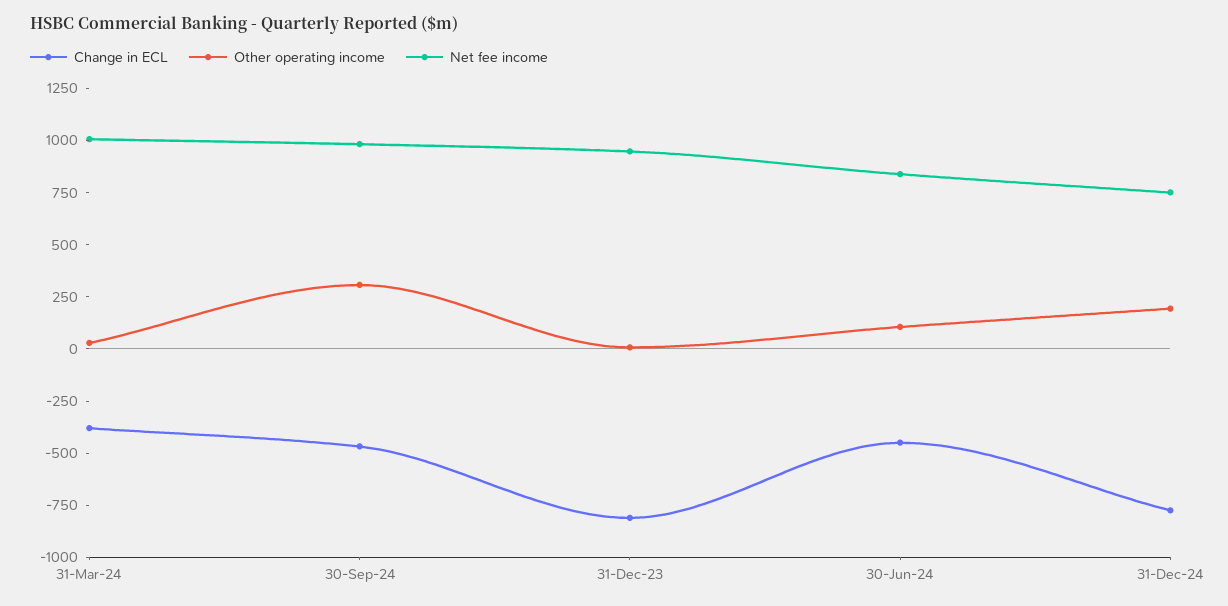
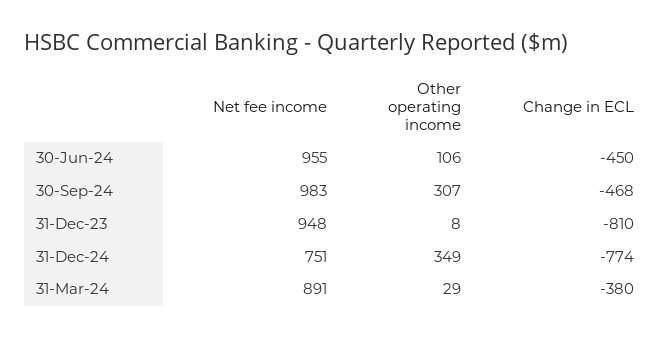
Net fee income, 31-Mar-24: 1000 -> 891
Net fee income, 30-Jun-24: 850 -> 955
Other operating income, 31-Dec-24: 200 -> 349

